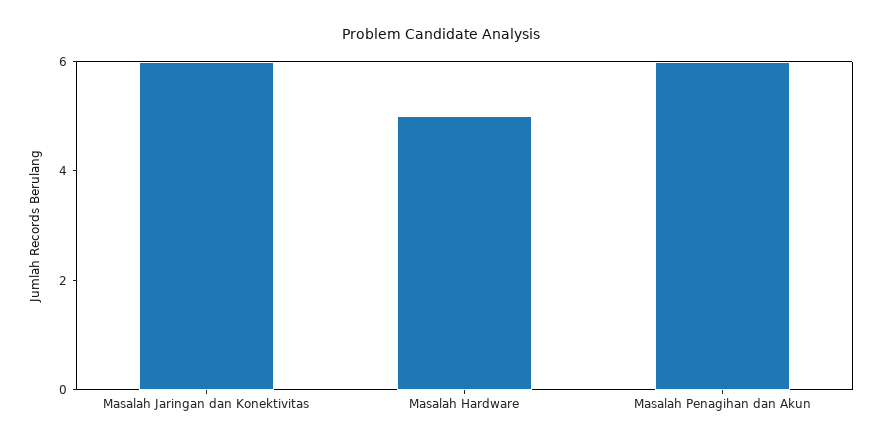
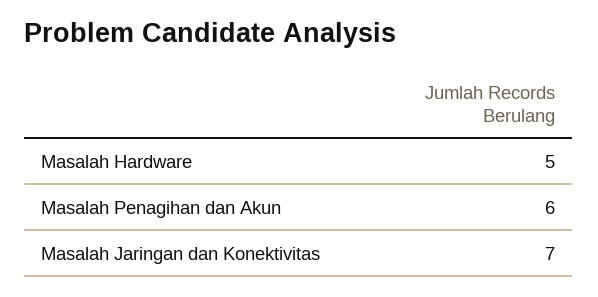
Masalah Jaringan dan Konektivitas: 6 -> 7

